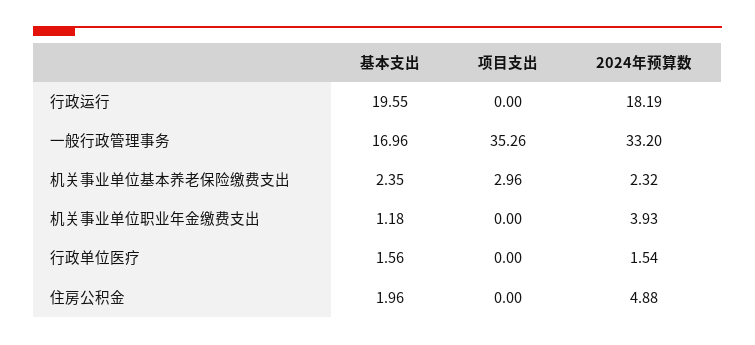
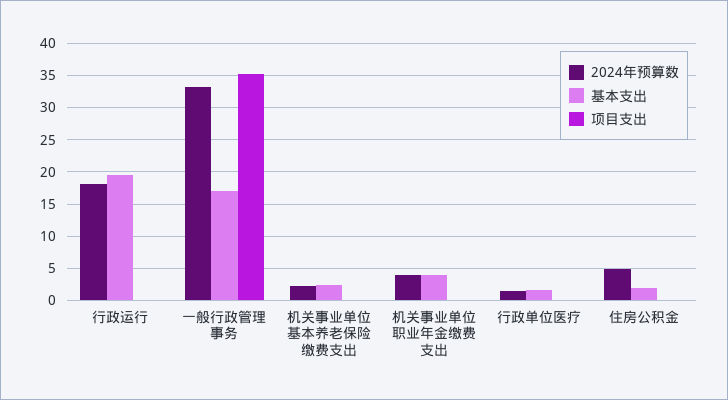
项目支出, 机关事业单位基本养老保险缴费支出: 2.96 -> 0
基本支出, 机关事业单位职业年金缴费支出: 1.18 -> 4

